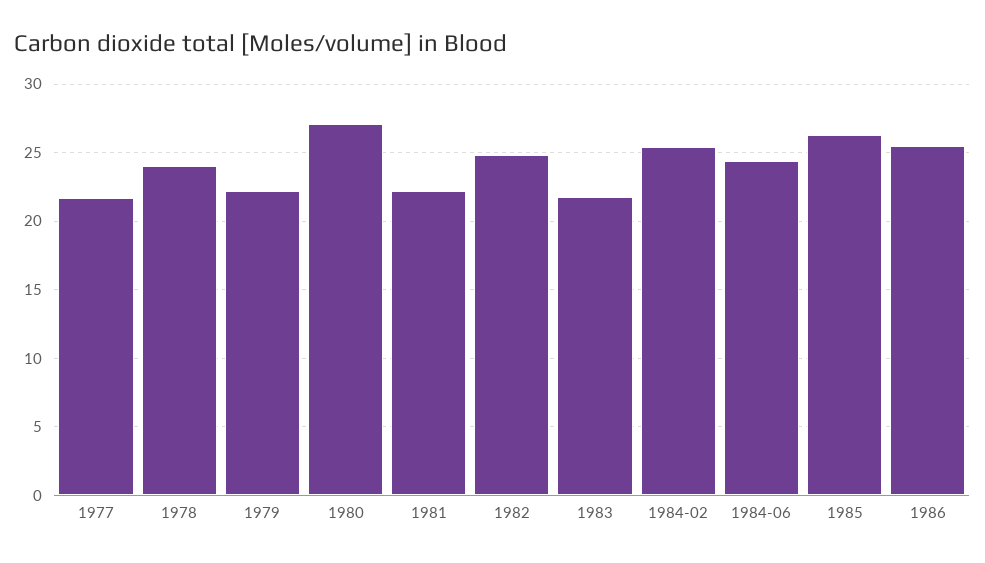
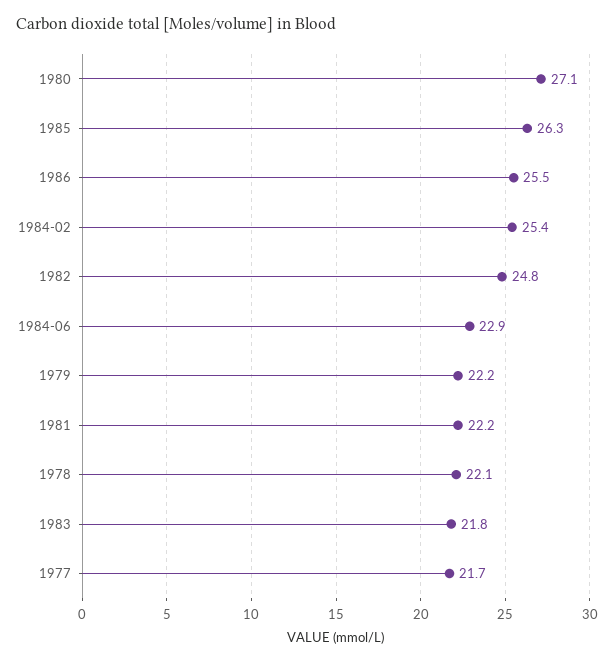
1978: 24 -> 22.1
1984-06: 24.5 -> 22.9

